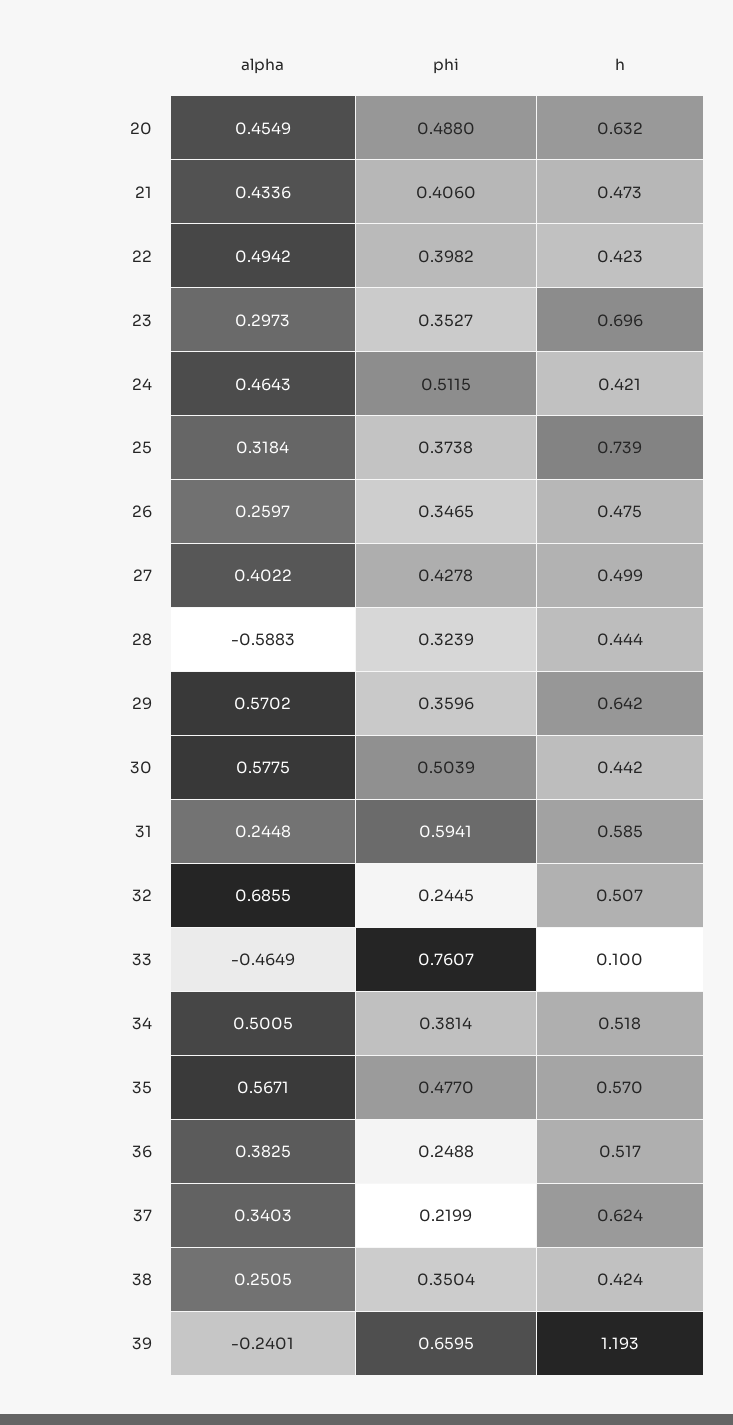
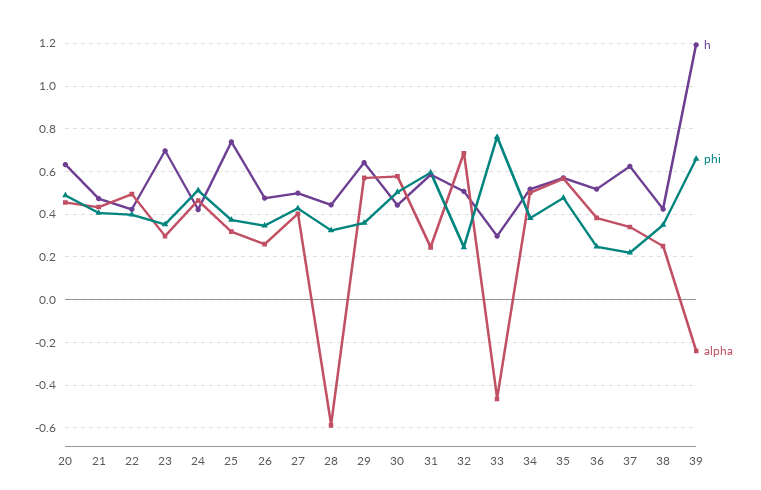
h, 33: 0.1 -> 0.3

